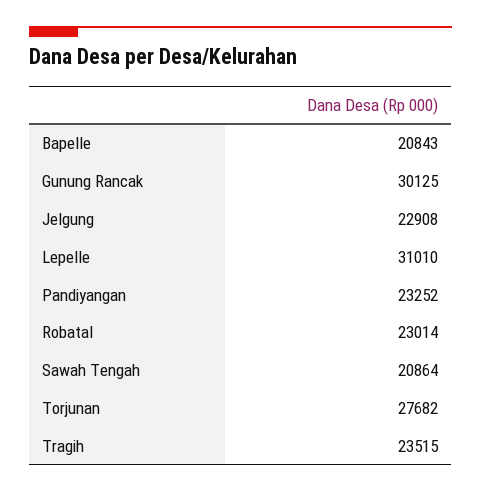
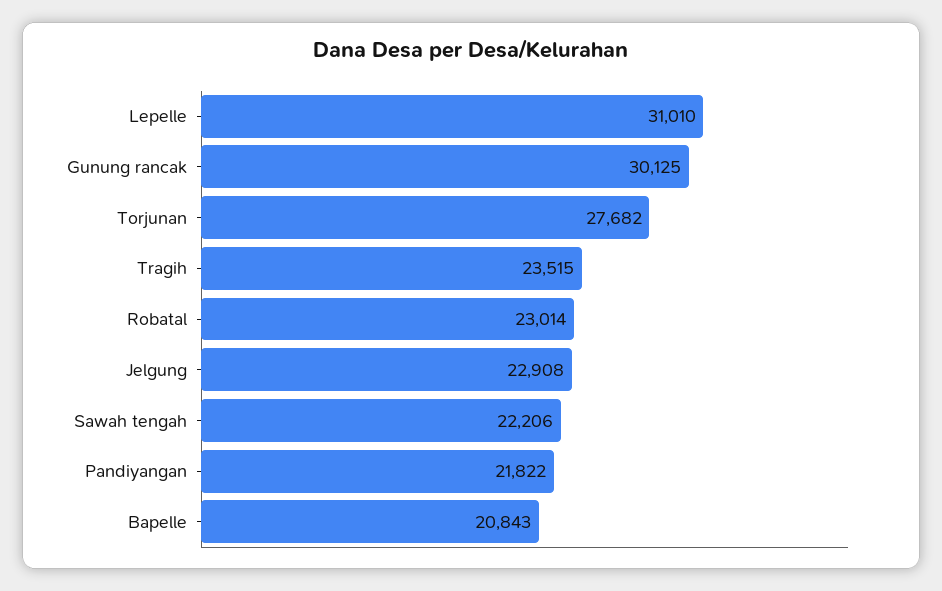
Pandiyangan: 23252 -> 21822
Sawah Tengah: 20864 -> 22206

